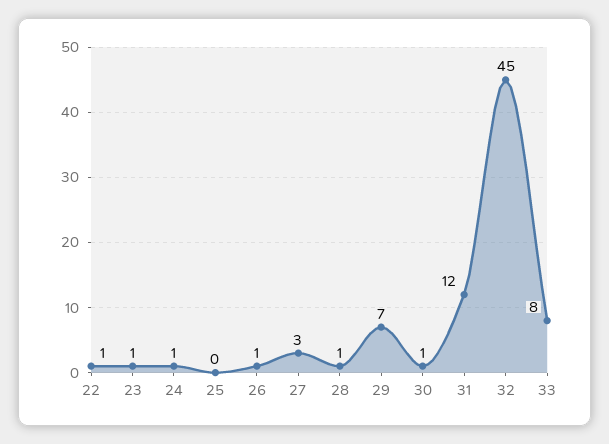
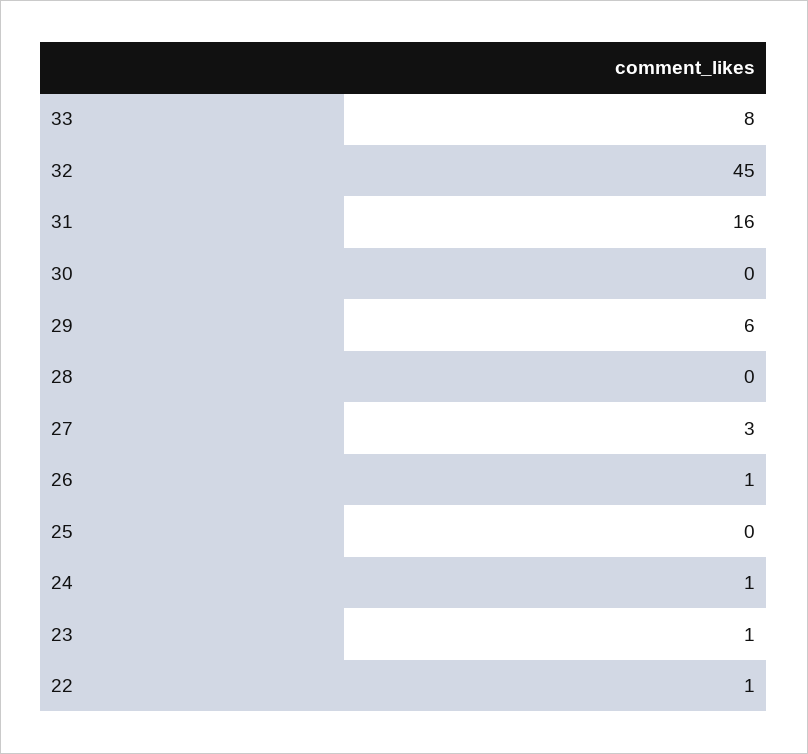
28: 1 -> 0
29: 7 -> 6
30: 1 -> 0
31: 12 -> 16

